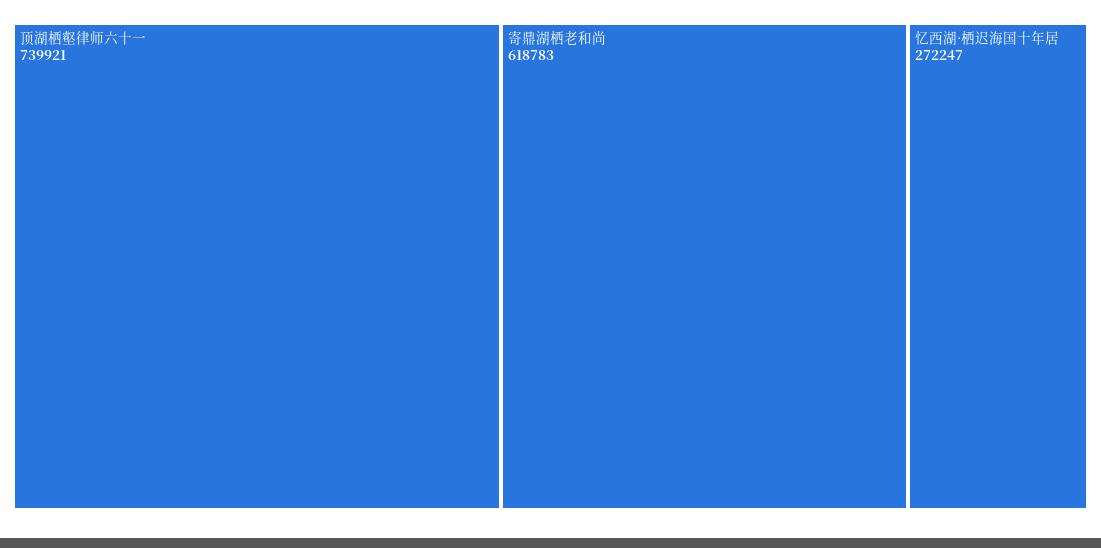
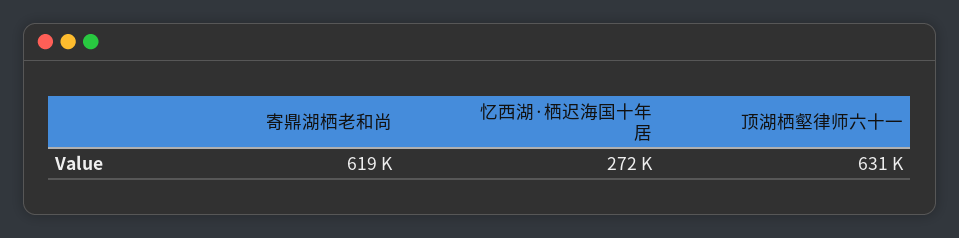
顶湖栖壑律师六十一: 739921 -> 631000

